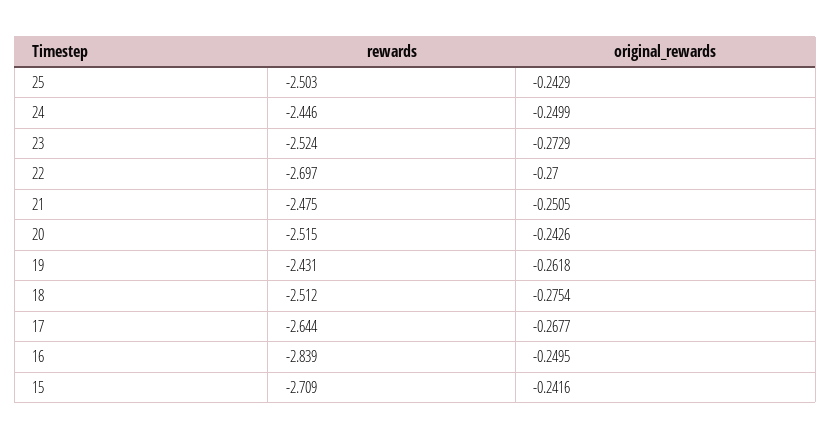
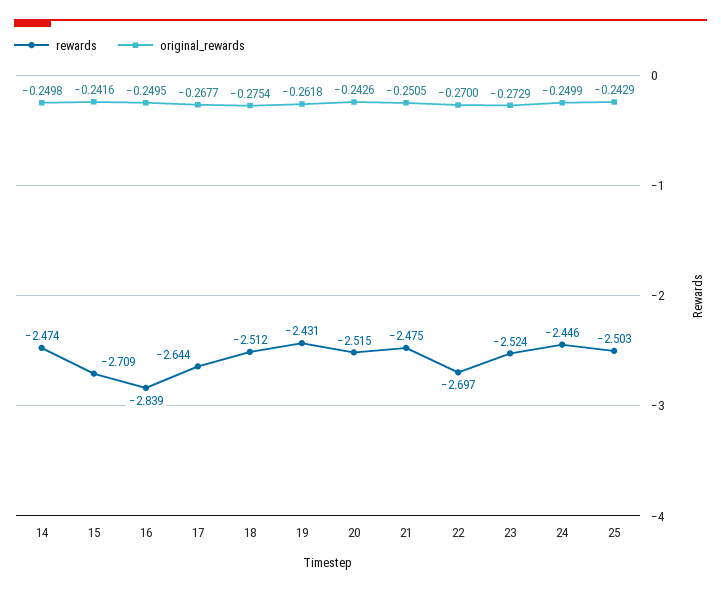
rewards, 14: none -> -2.474
original_rewards, 14: none -> -0.2498

